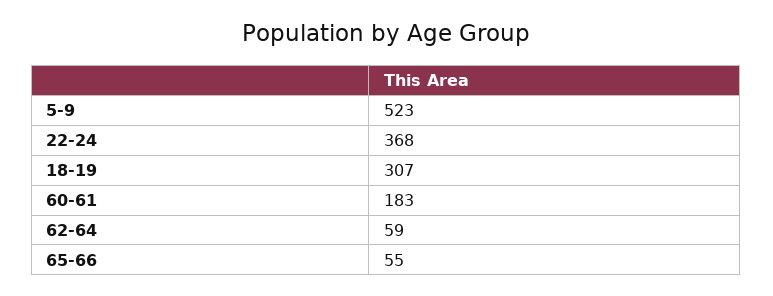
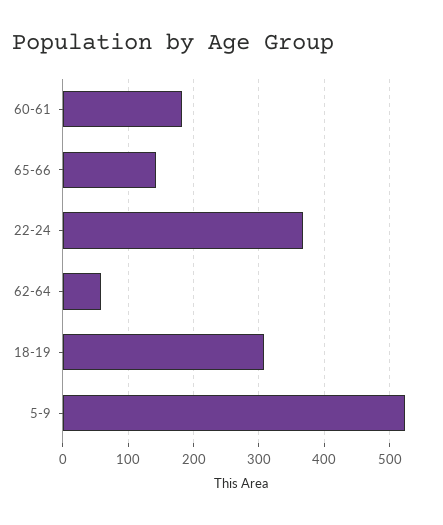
65-66: 55 -> 140

